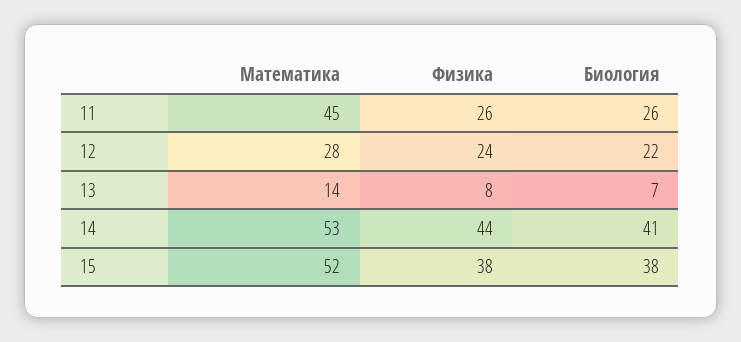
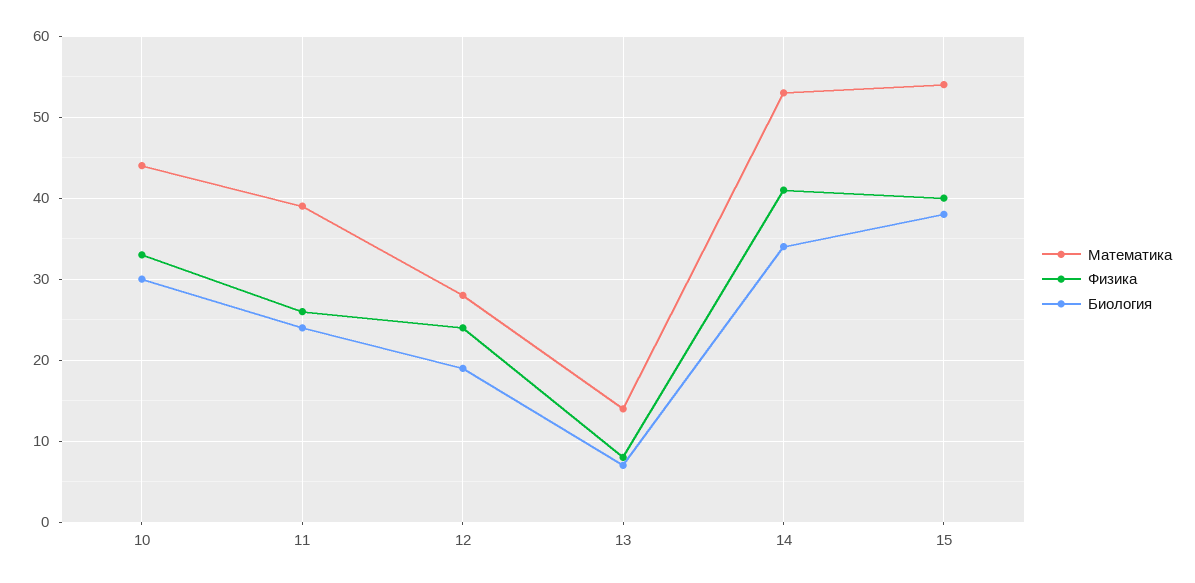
Математика, 11: 45 -> 39
Биология, 11: 26 -> 24
Биология, 12: 22 -> 19
Физика, 14: 44 -> 41
Биология, 14: 41 -> 34
Математика, 15: 52 -> 54
Физика, 15: 38 -> 40
Математика, 10: none -> 44
Физика, 10: none -> 33
Биология, 10: none -> 30

